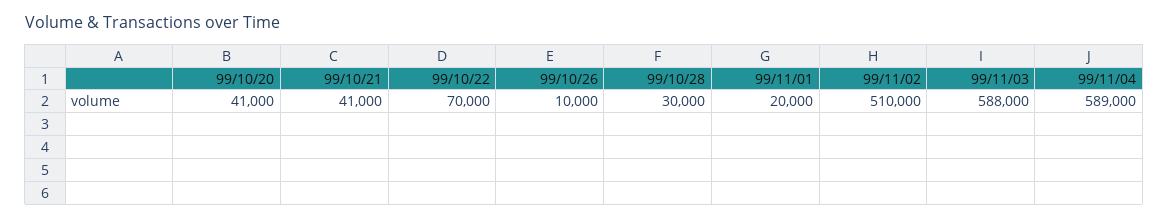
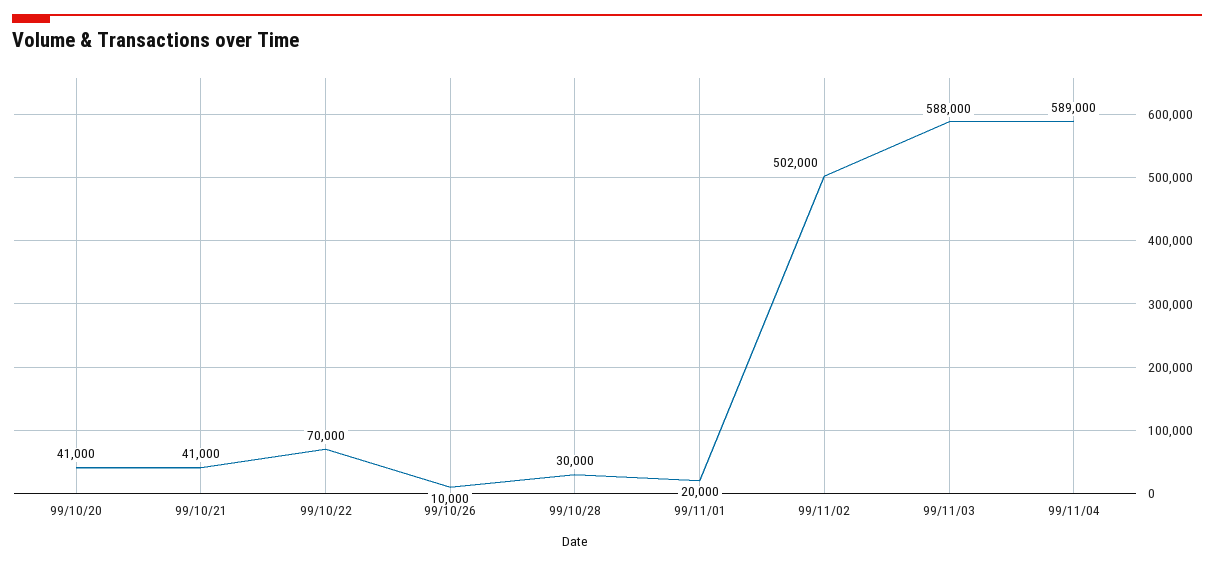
99/11/02: 510000 -> 502000

